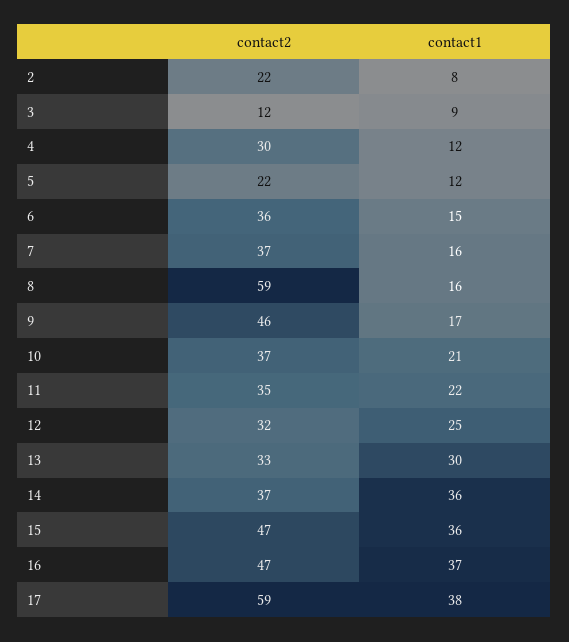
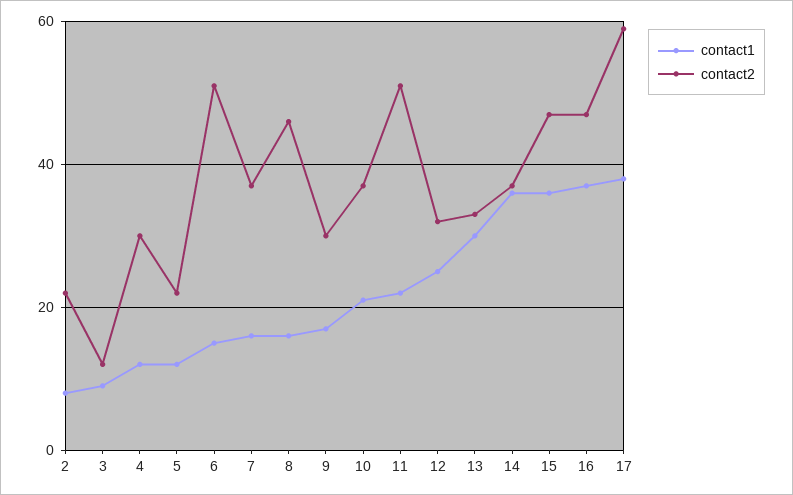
contact2, 6: 36 -> 50
contact2, 8: 59 -> 45
contact2, 9: 46 -> 30
contact2, 11: 35 -> 50

